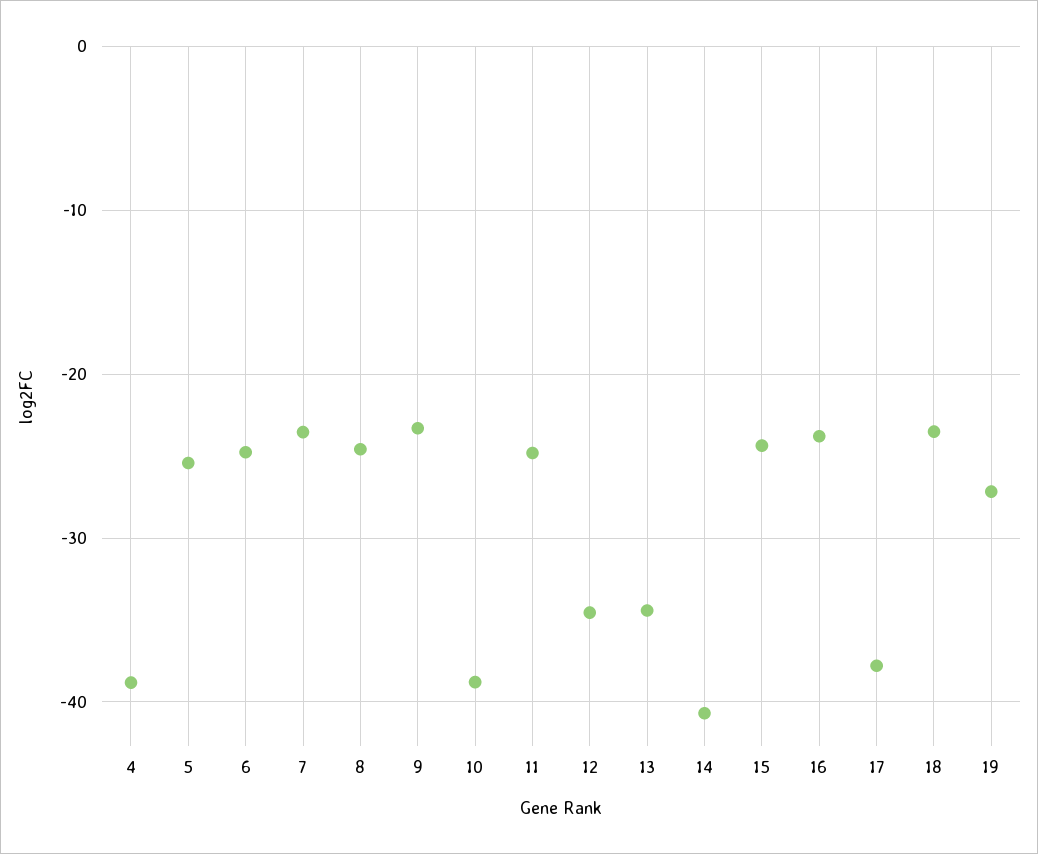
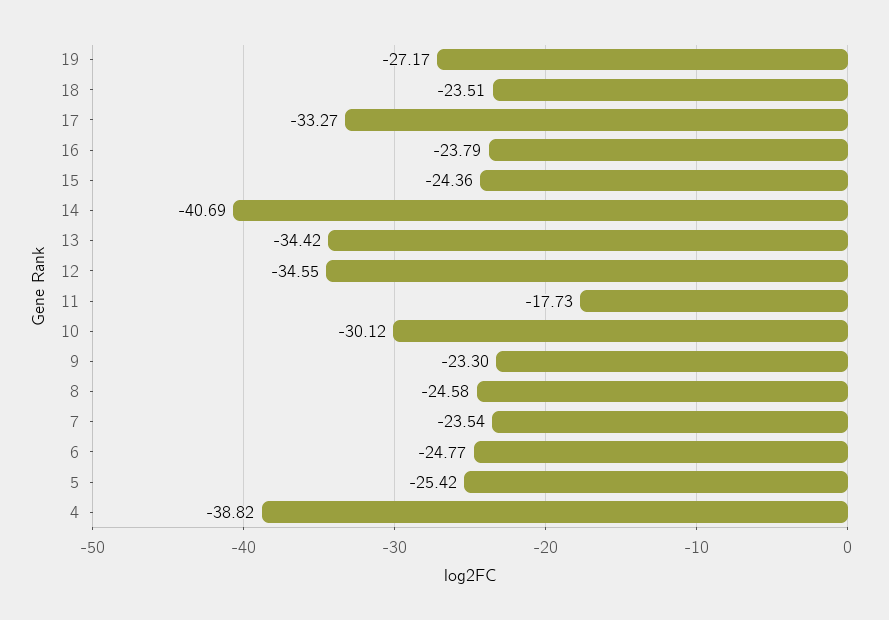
10: -39 -> -30.12
11: -25 -> -17.73
17: -38 -> -33.27

